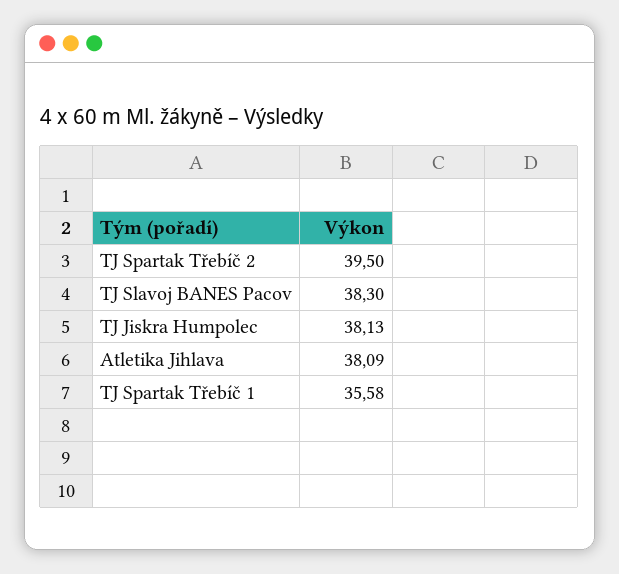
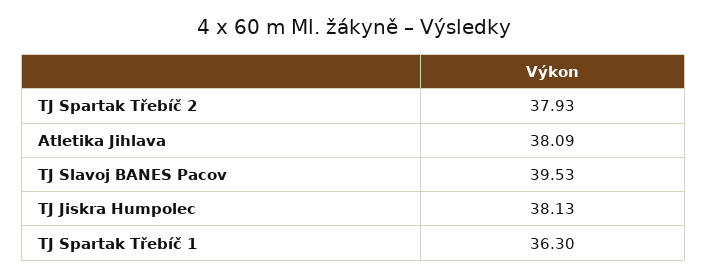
TJ Spartak Třebíč 2: 39.5 -> 37.93
TJ Slavoj BANES Pacov: 38.3 -> 39.53
TJ Spartak Třebíč 1: 35.58 -> 36.3

